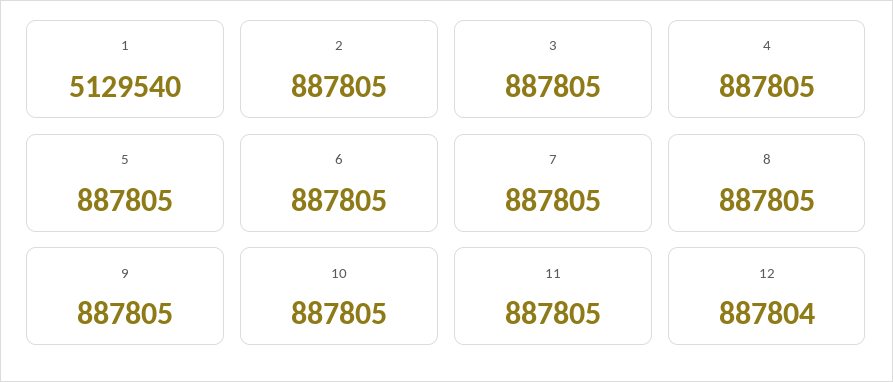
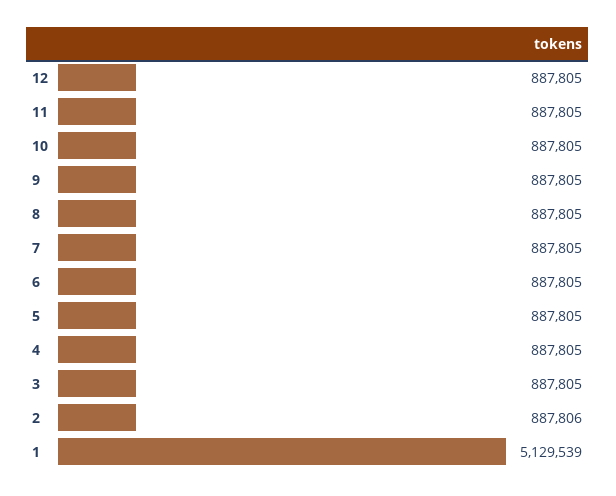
1: 5129540 -> 5129539
2: 887805 -> 887806
12: 887804 -> 887805

